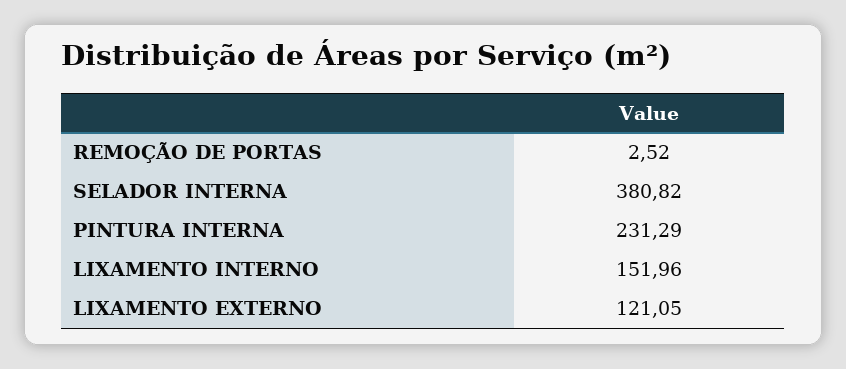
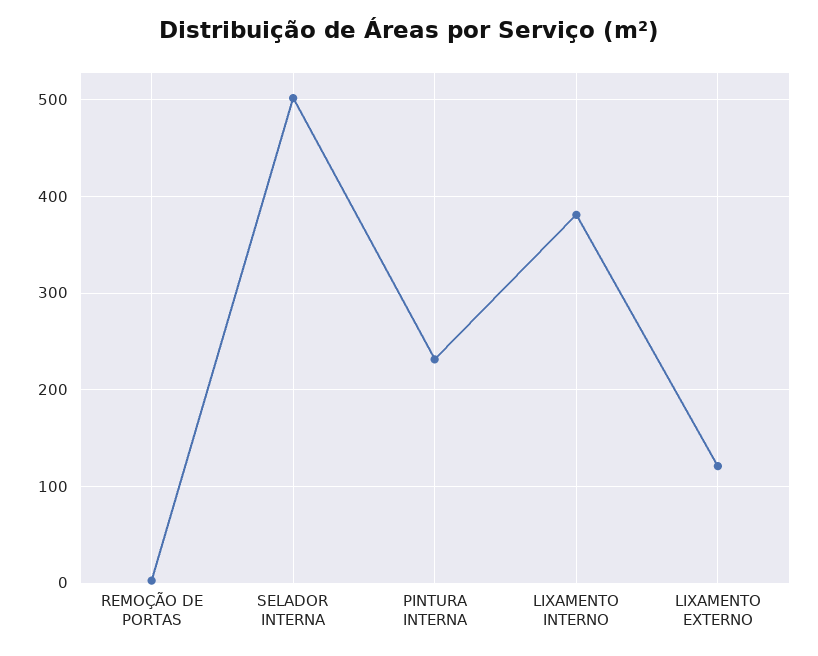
SELADOR INTERNA: 380.82 -> 500
LIXAMENTO INTERNO: 151.96 -> 380

